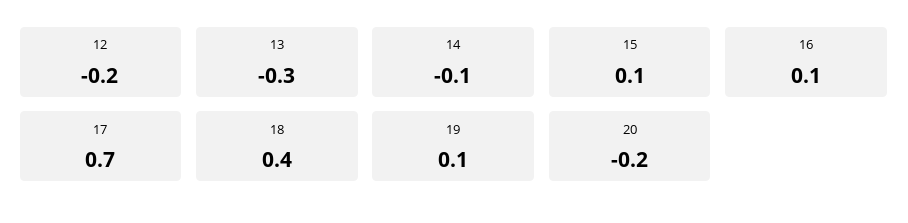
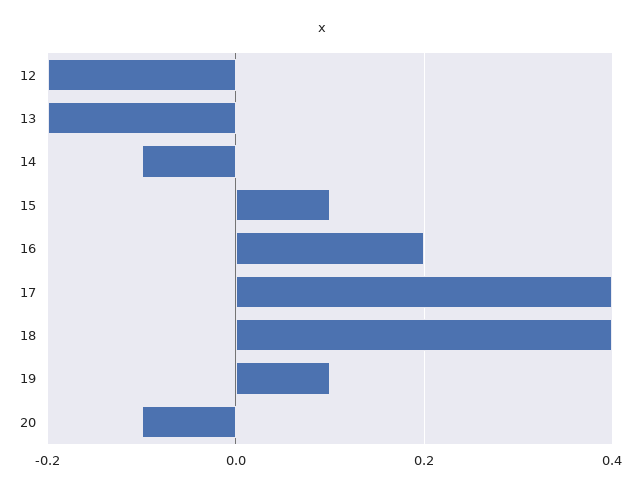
13: -0.3 -> -0.2
16: 0.1 -> 0.2
17: 0.7 -> 0.4
20: -0.2 -> -0.1

